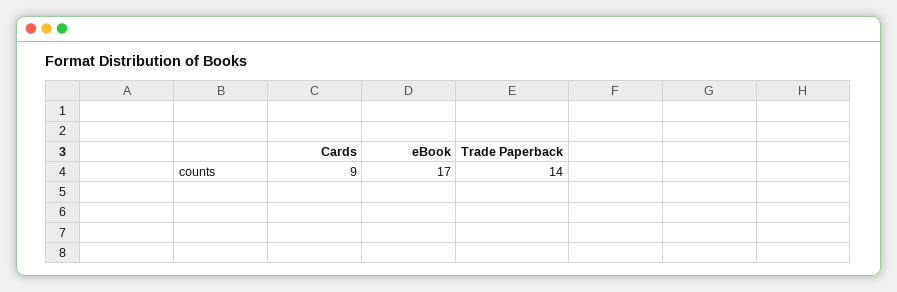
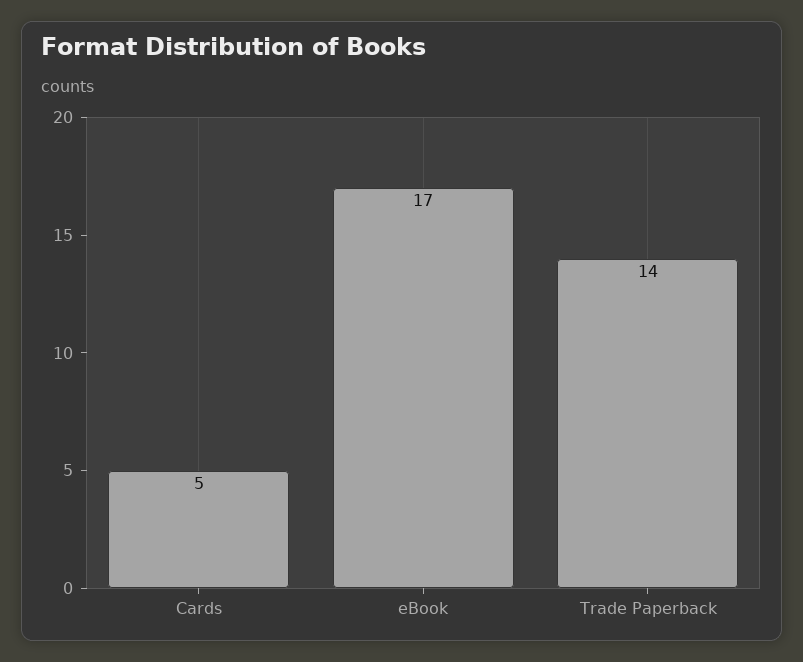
Cards: 9 -> 5

